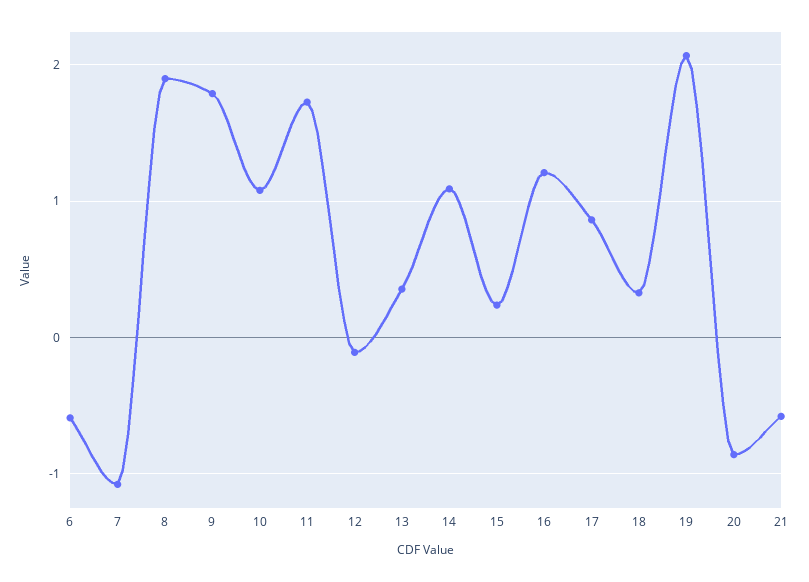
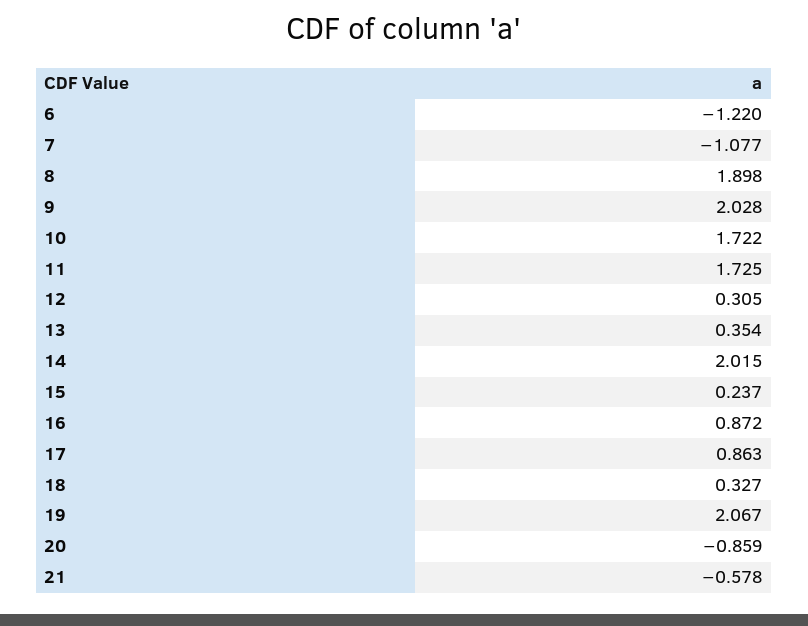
6: -0.6 -> -1.22
9: 1.8 -> 2.028
10: 1.1 -> 1.722
12: -0.1 -> 0.305
14: 1.1 -> 2.015
16: 1.2 -> 0.872

